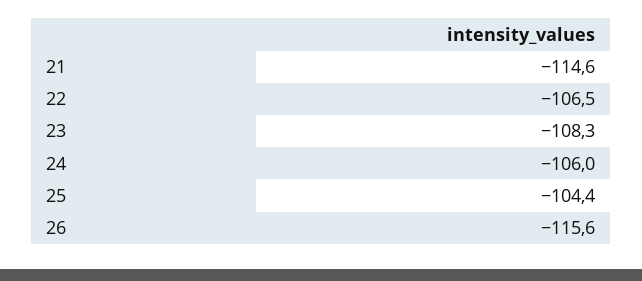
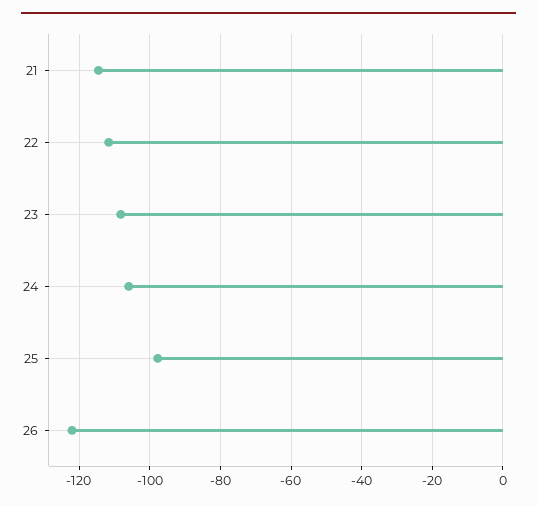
22: -106.5 -> -112
25: -104.4 -> -98
26: -115.6 -> -122

